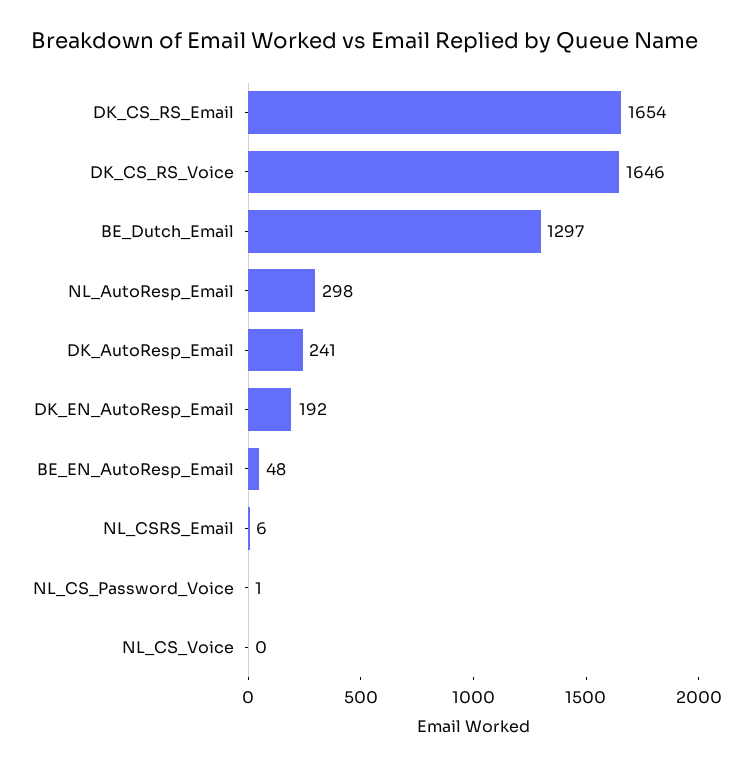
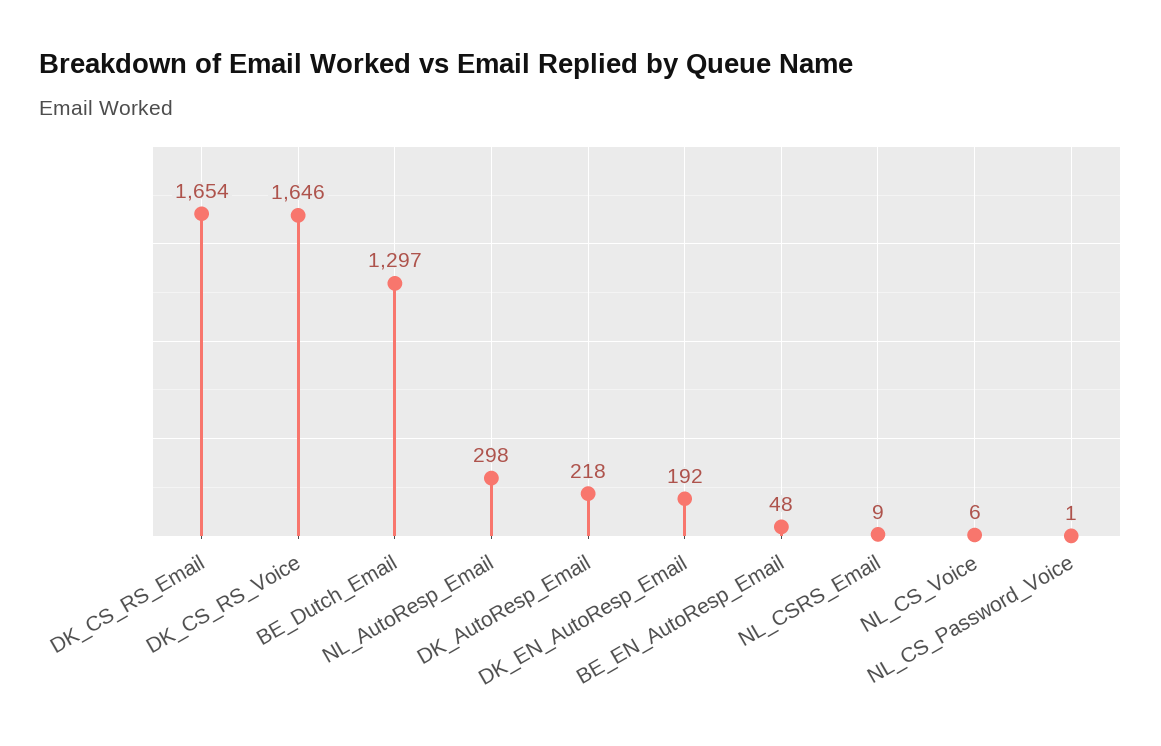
DK_AutoResp_Email: 241 -> 218
NL_CSRS_Email: 6 -> 9
NL_CS_Voice: 0 -> 6

